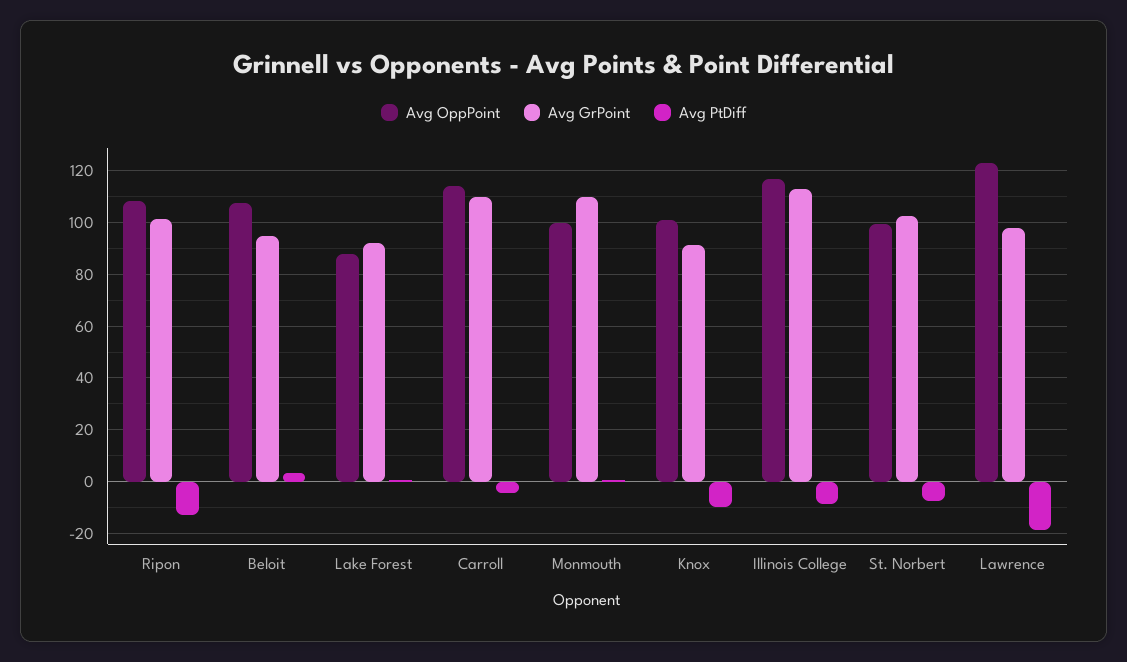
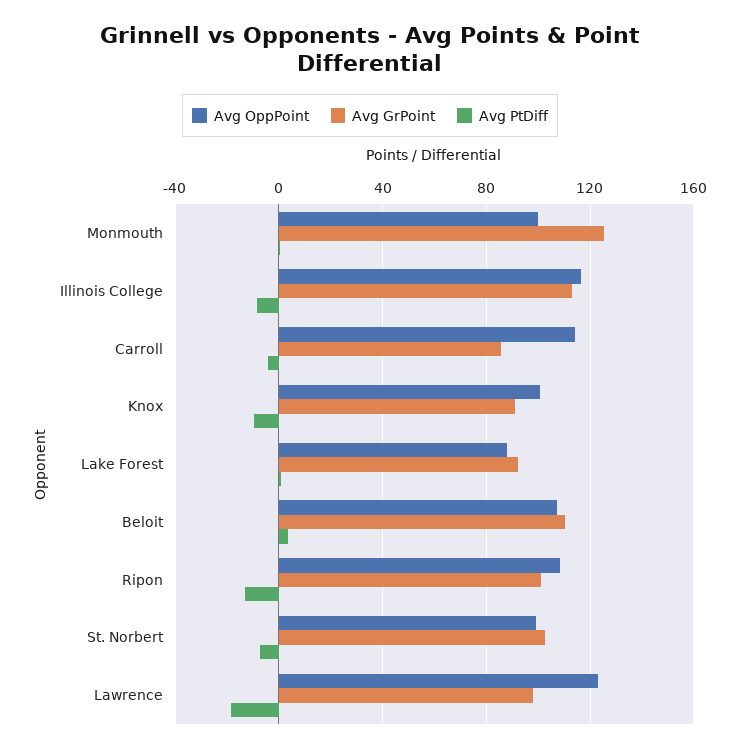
Avg GrPoint, Beloit: 95 -> 110
Avg GrPoint, Carroll: 110 -> 85
Avg GrPoint, Monmouth: 110 -> 125

